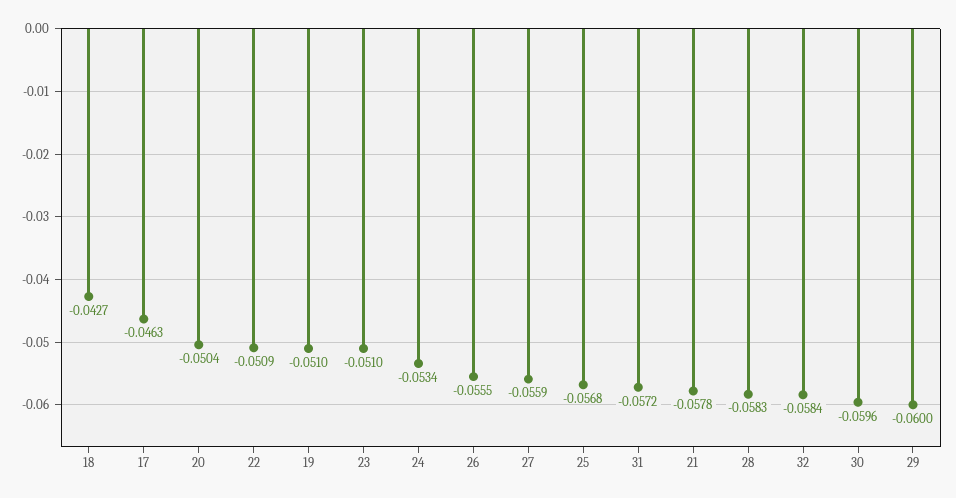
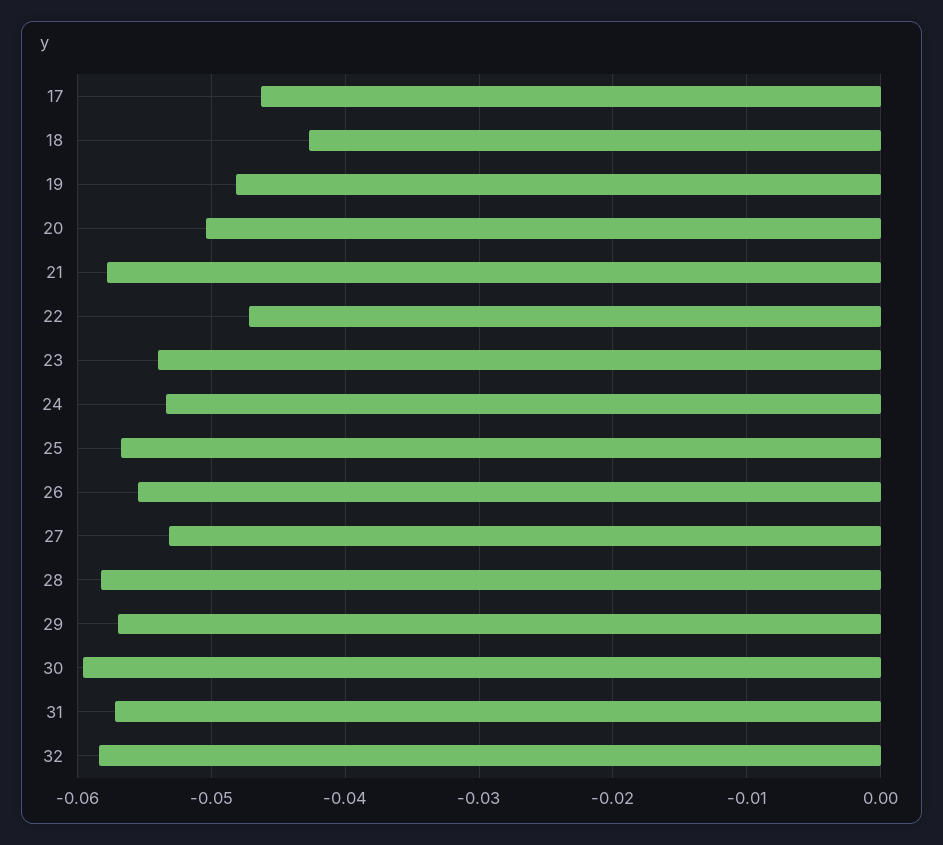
22: -0.0509 -> -0.047
19: -0.051 -> -0.048
23: -0.051 -> -0.054
27: -0.0559 -> -0.053
29: -0.06 -> -0.057

